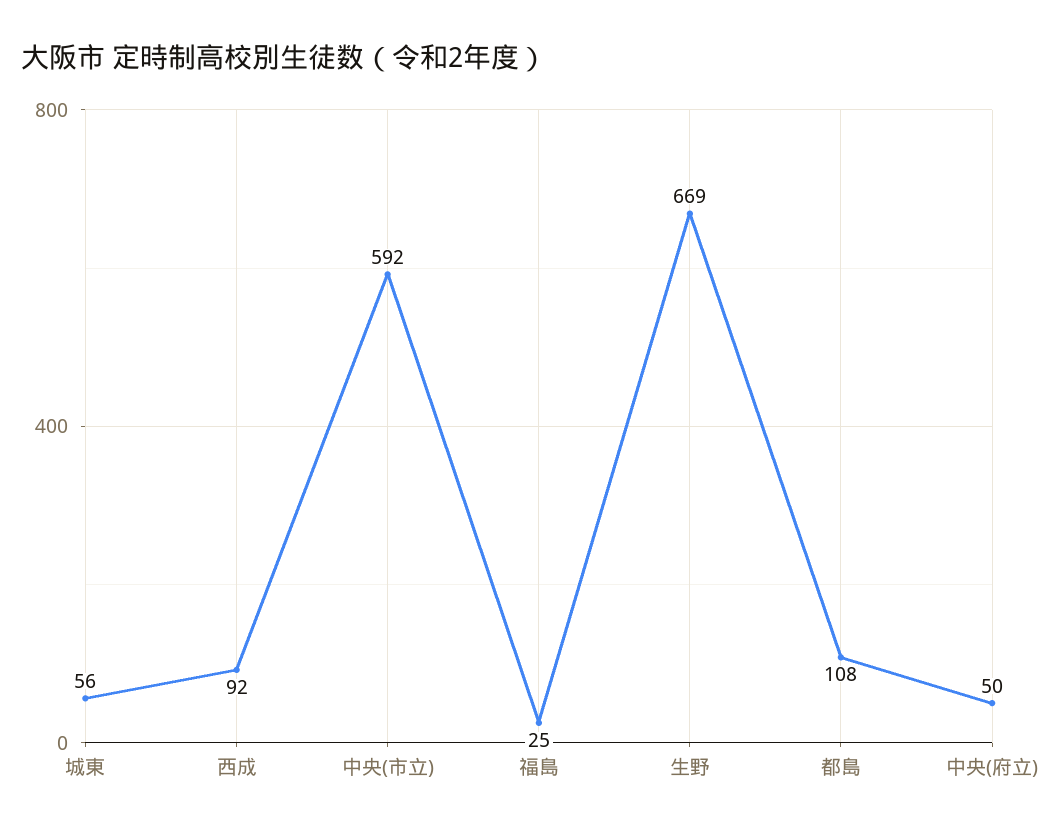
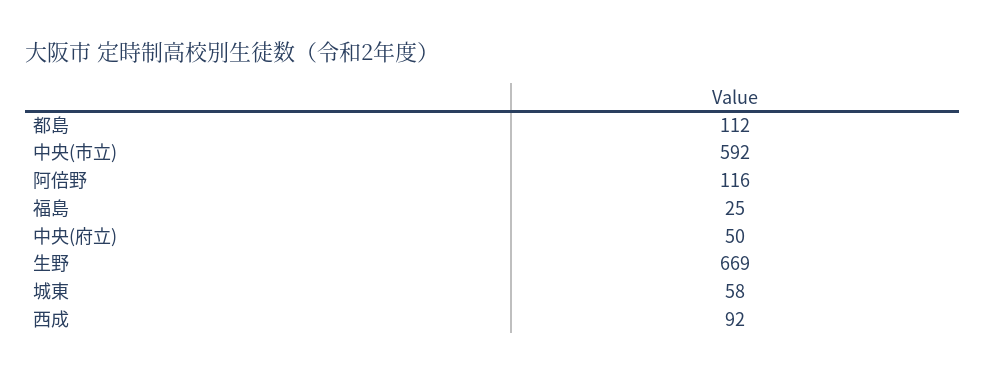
城東: 56 -> 58
都島: 108 -> 112
阿倍野: none -> 116

